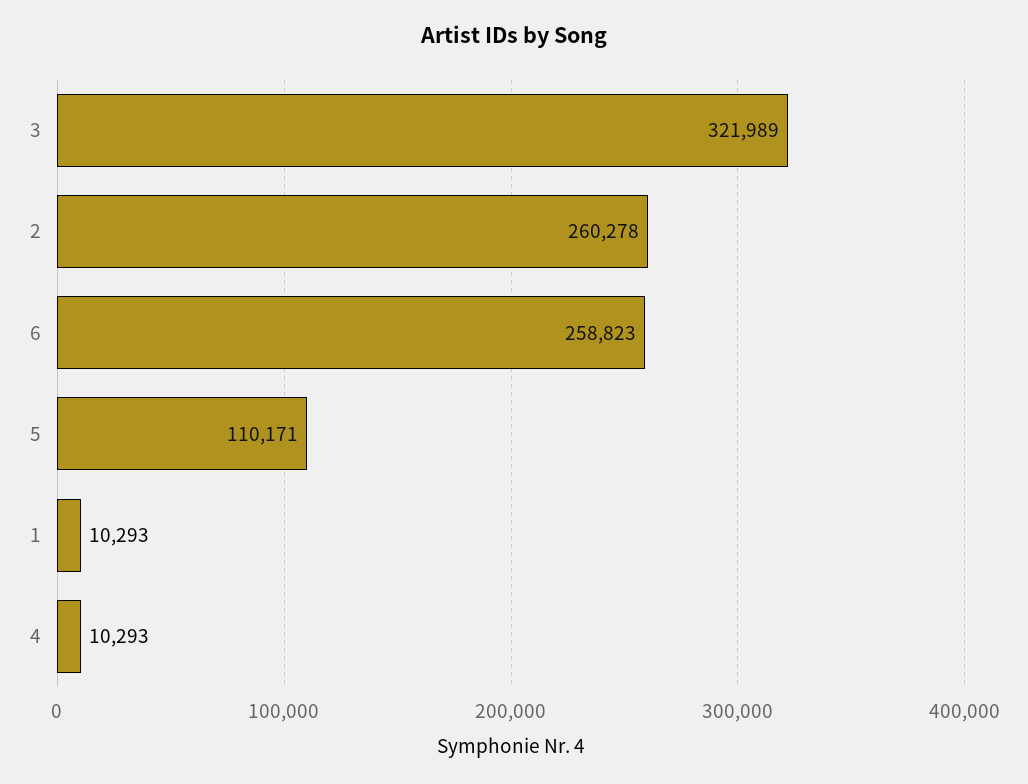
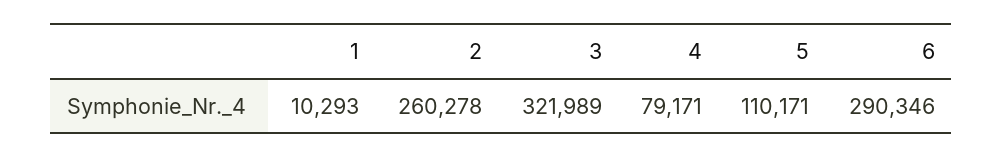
6: 258823 -> 290346
4: 10293 -> 79171

